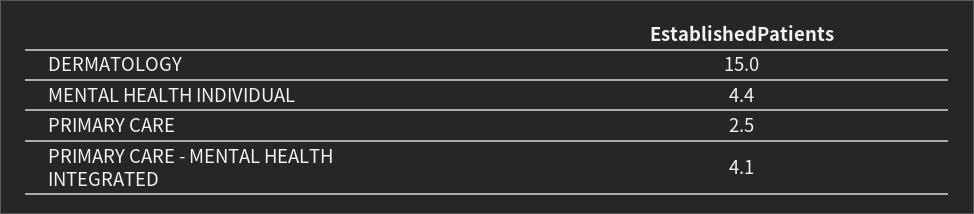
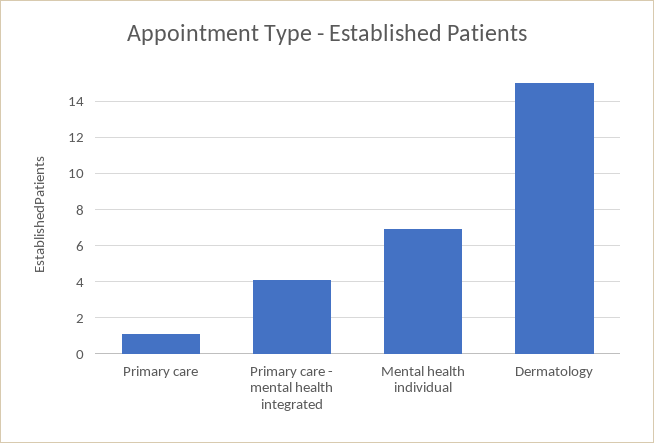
MENTAL HEALTH INDIVIDUAL: 4.4 -> 7
PRIMARY CARE: 2.5 -> 1

